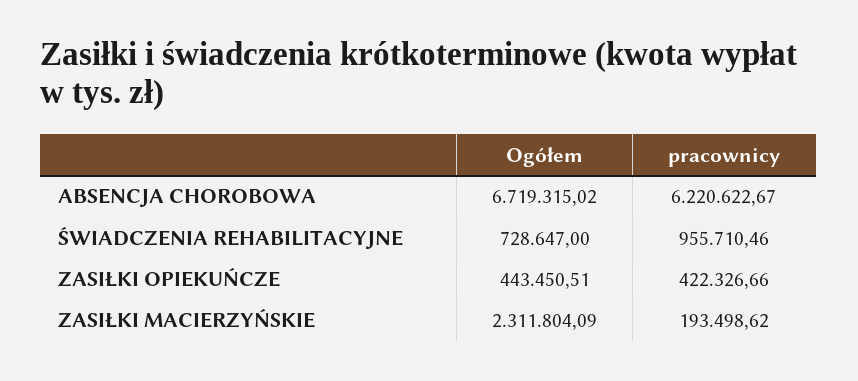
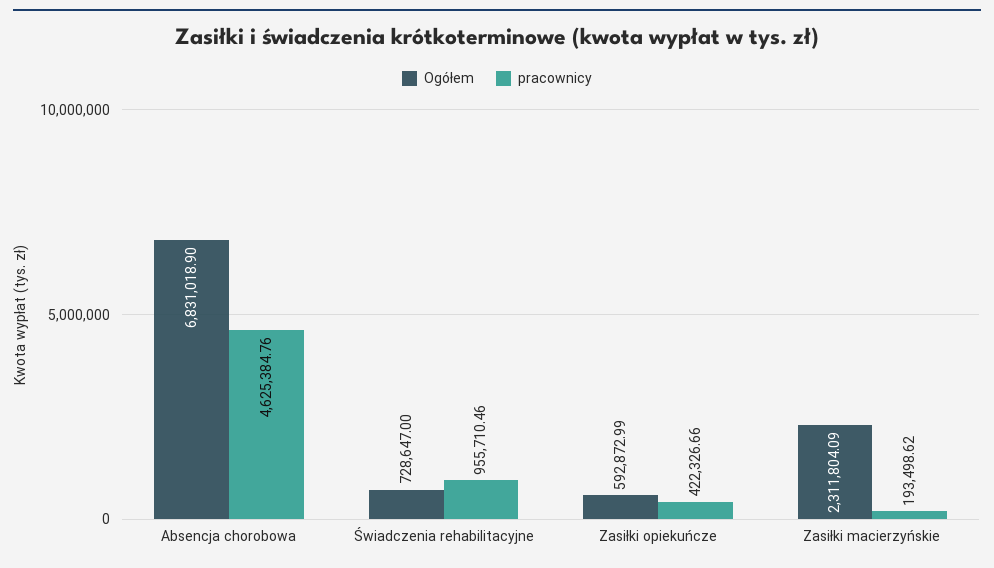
Ogółem, ABSENCJA CHOROBOWA: 6719315.02 -> 6831018.9
pracownicy, ABSENCJA CHOROBOWA: 6220622.67 -> 4625384.76
Ogółem, ZASIŁKI OPIEKUŃCZE: 443450.51 -> 592872.99

